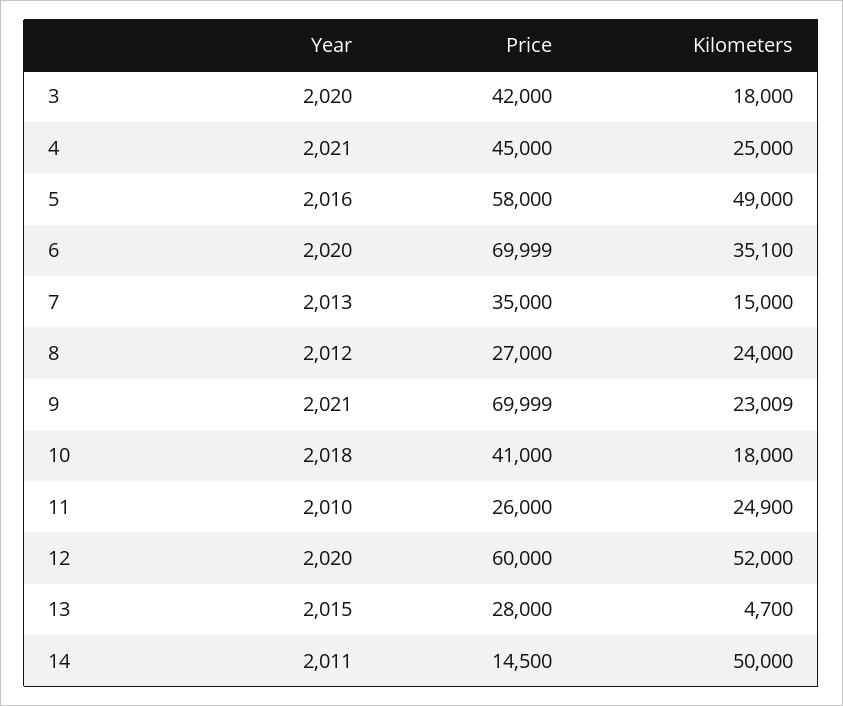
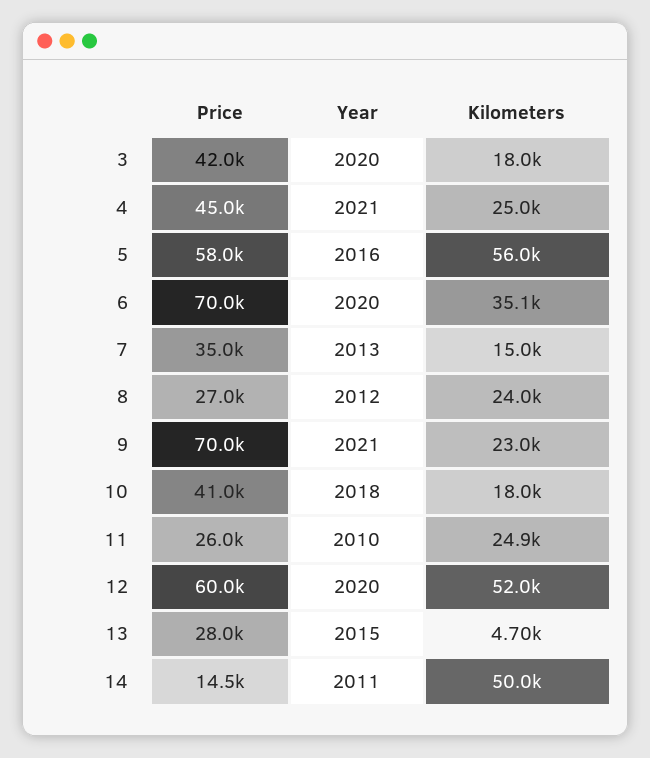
Kilometers, 5: 49000 -> 56000

